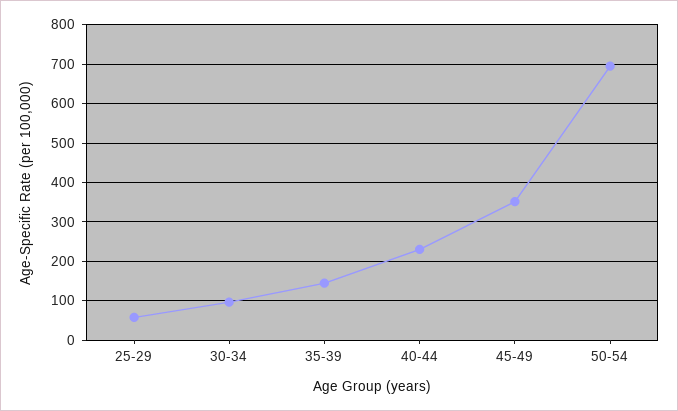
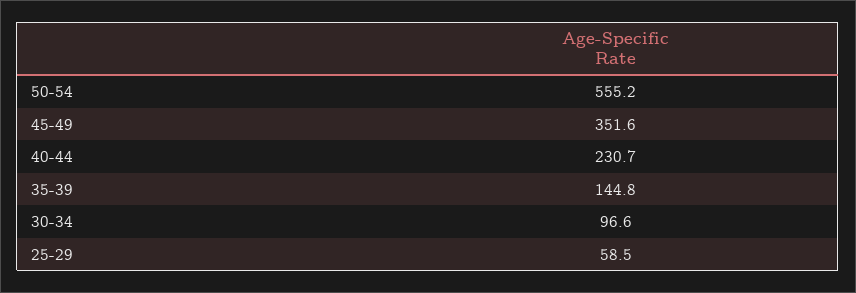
50-54: 700 -> 555.2

